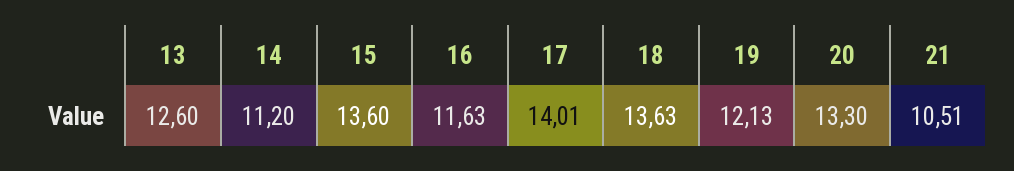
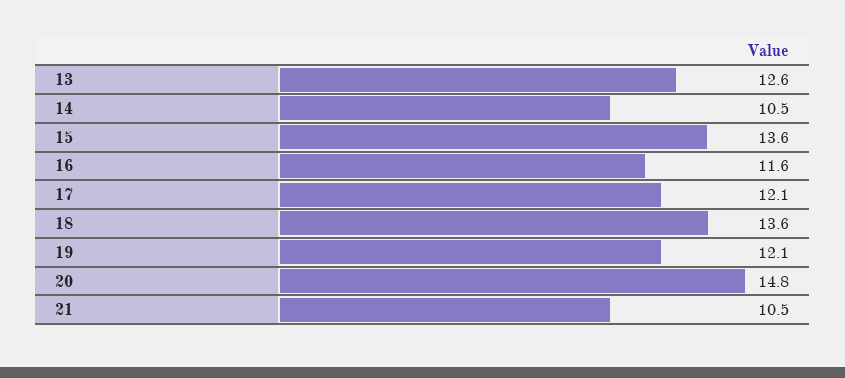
14: 11.2 -> 10.5
17: 14.01 -> 12.1
20: 13.3 -> 14.8

